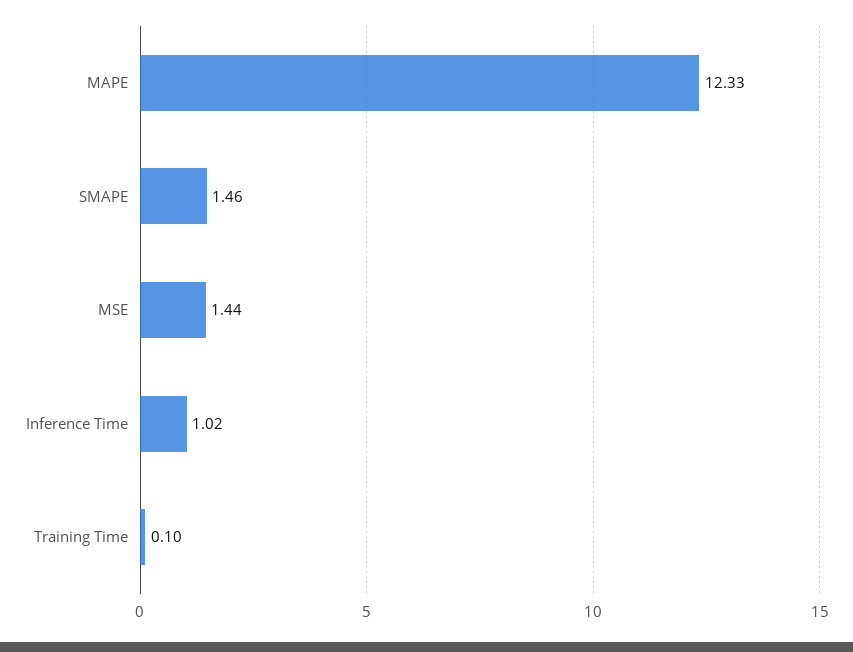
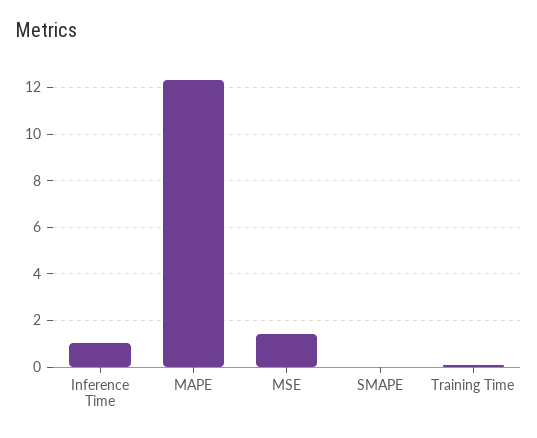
SMAPE: 1.46 -> 0

